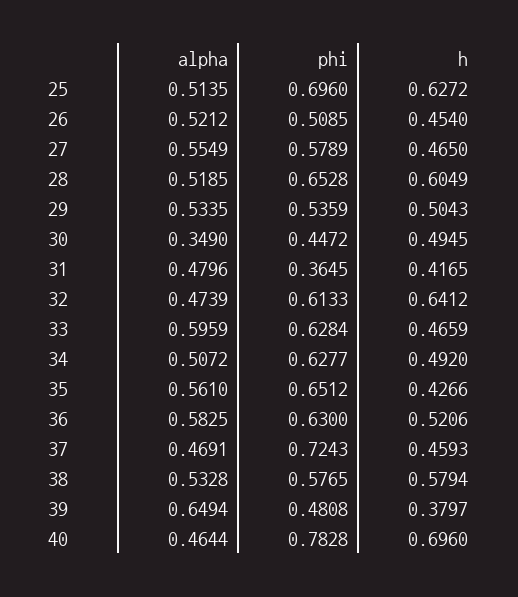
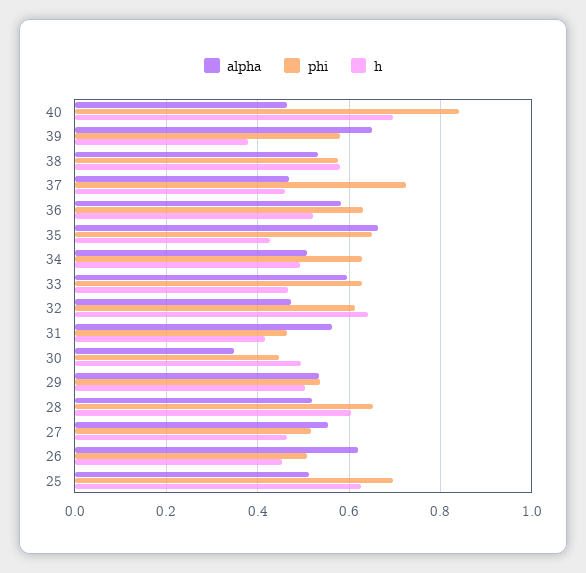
alpha, 26: 0.5212 -> 0.62
phi, 27: 0.5789 -> 0.52
alpha, 31: 0.4796 -> 0.56
phi, 31: 0.3645 -> 0.46
alpha, 35: 0.561 -> 0.66
phi, 39: 0.4808 -> 0.58
phi, 40: 0.7828 -> 0.84

